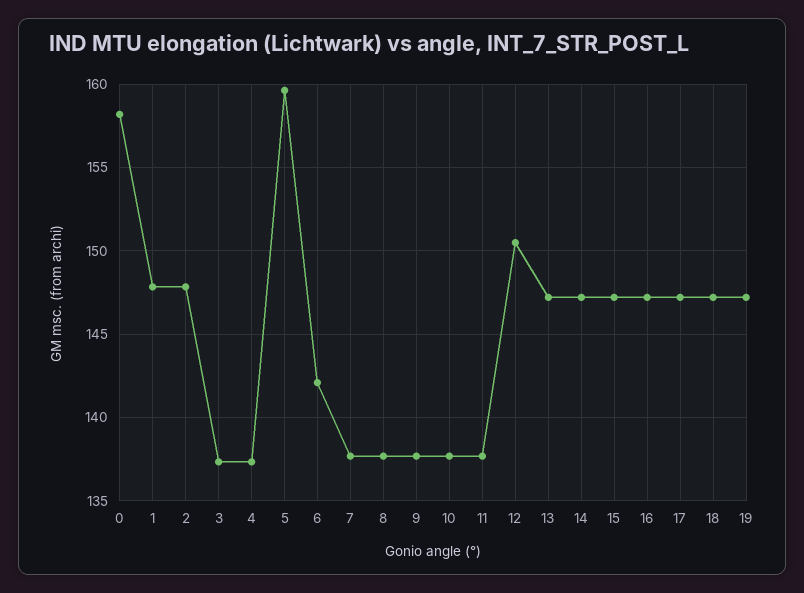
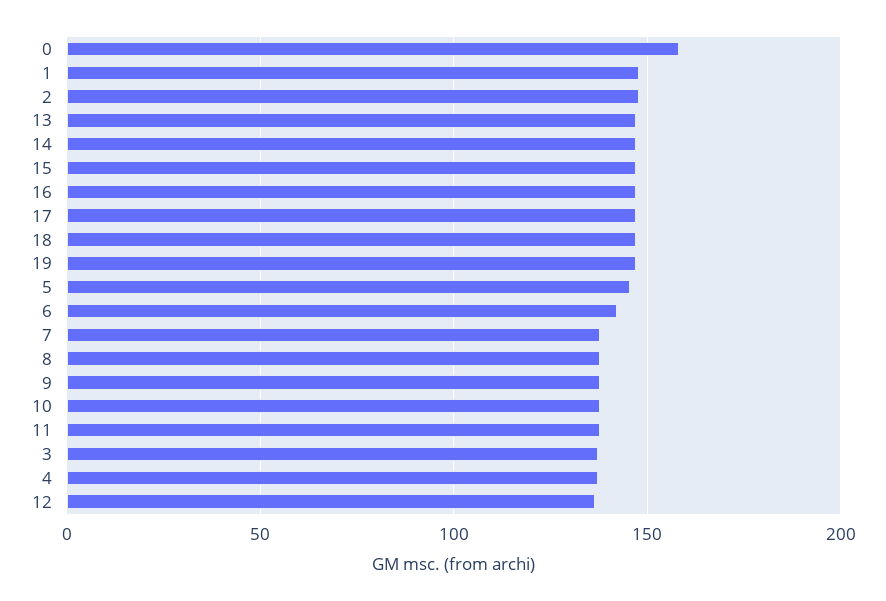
5: 159.5 -> 145
12: 150.5 -> 135

